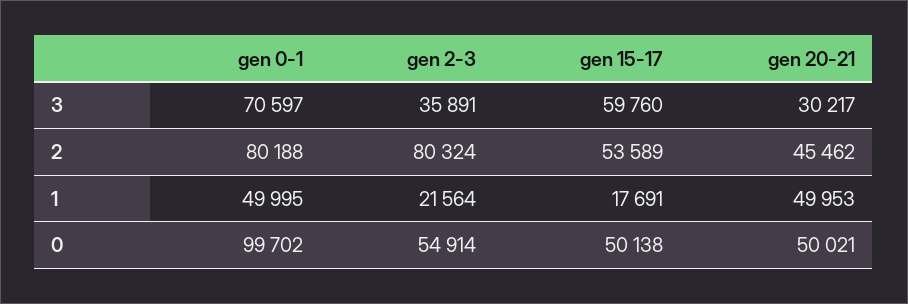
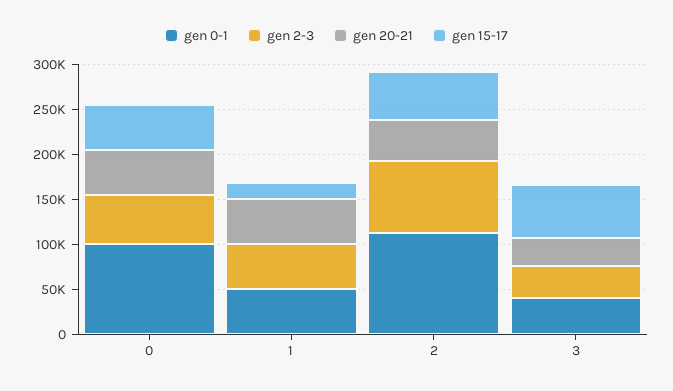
gen 0-1, 3: 70597 -> 40000
gen 0-1, 2: 80188 -> 110000
gen 2-3, 1: 21564 -> 50000

